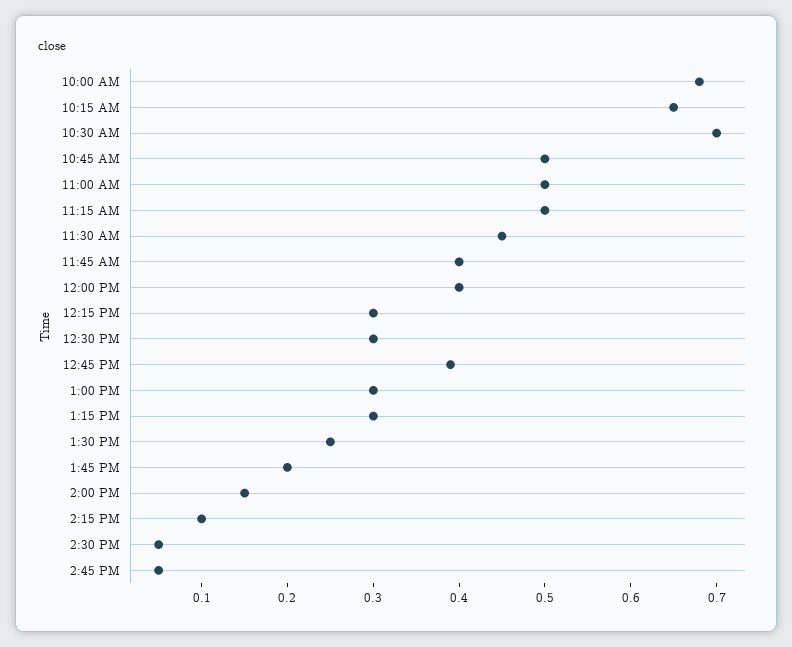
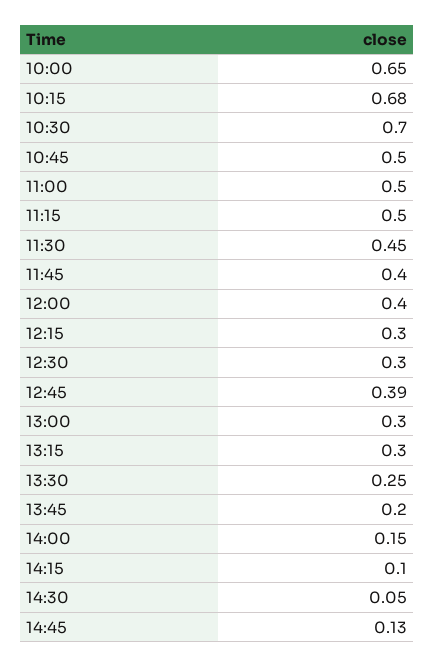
10:00 AM: 0.68 -> 0.65
10:15 AM: 0.65 -> 0.68
2:45 PM: 0.05 -> 0.13

